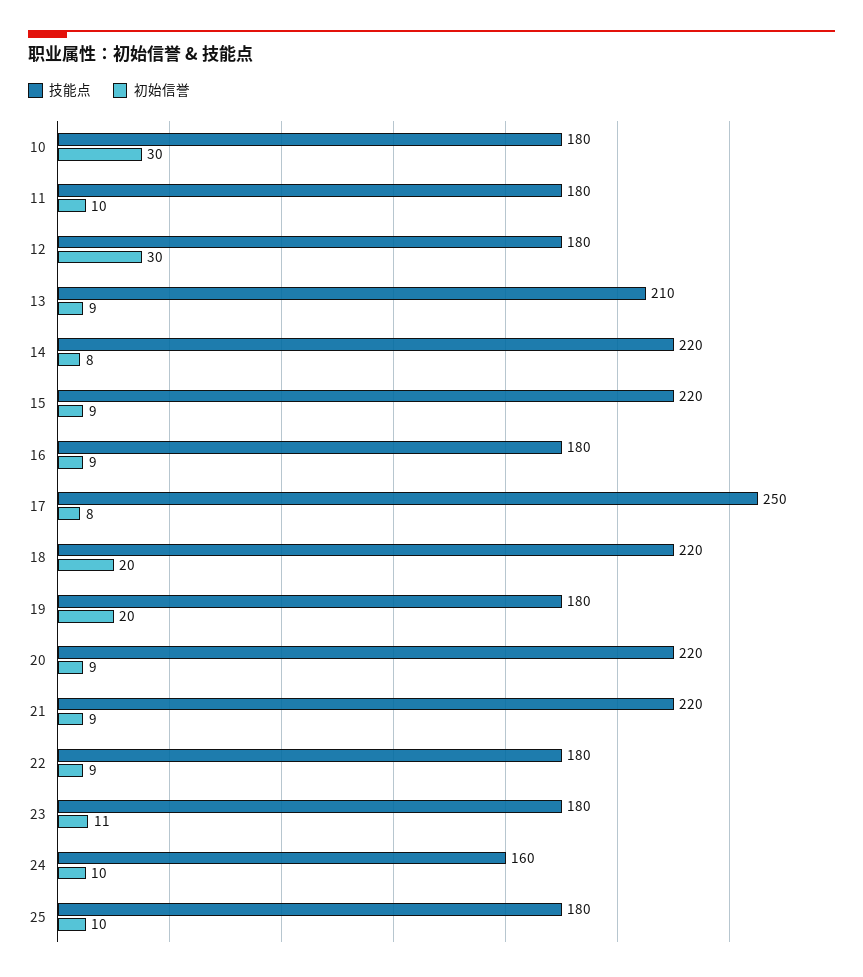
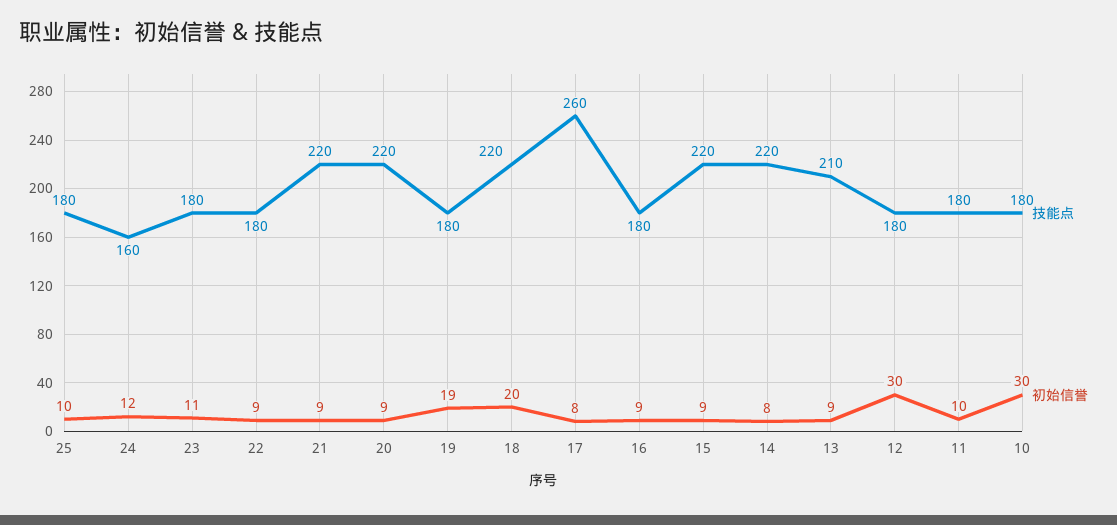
技能点, 17: 250 -> 260
初始信誉, 19: 20 -> 19
初始信誉, 24: 10 -> 12

